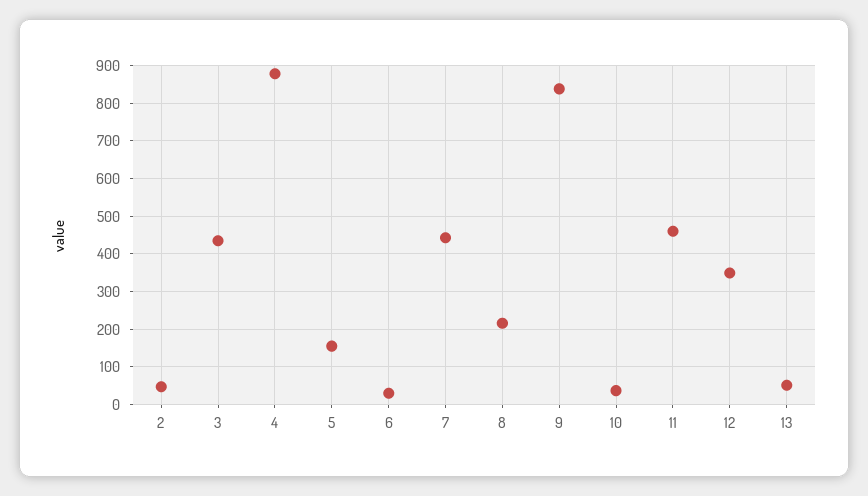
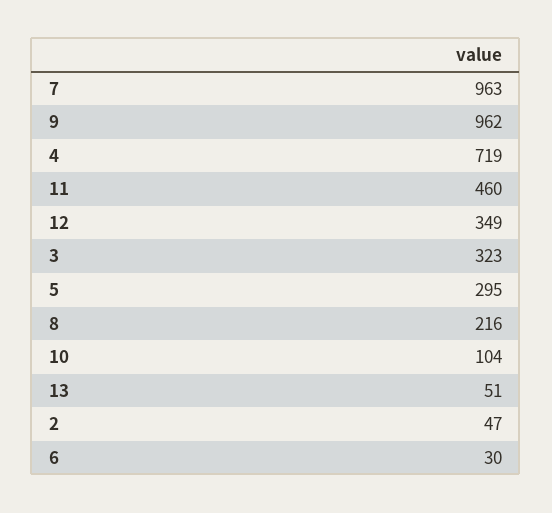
3: 440 -> 323
4: 880 -> 719
5: 160 -> 295
7: 440 -> 963
9: 840 -> 962
10: 40 -> 104

